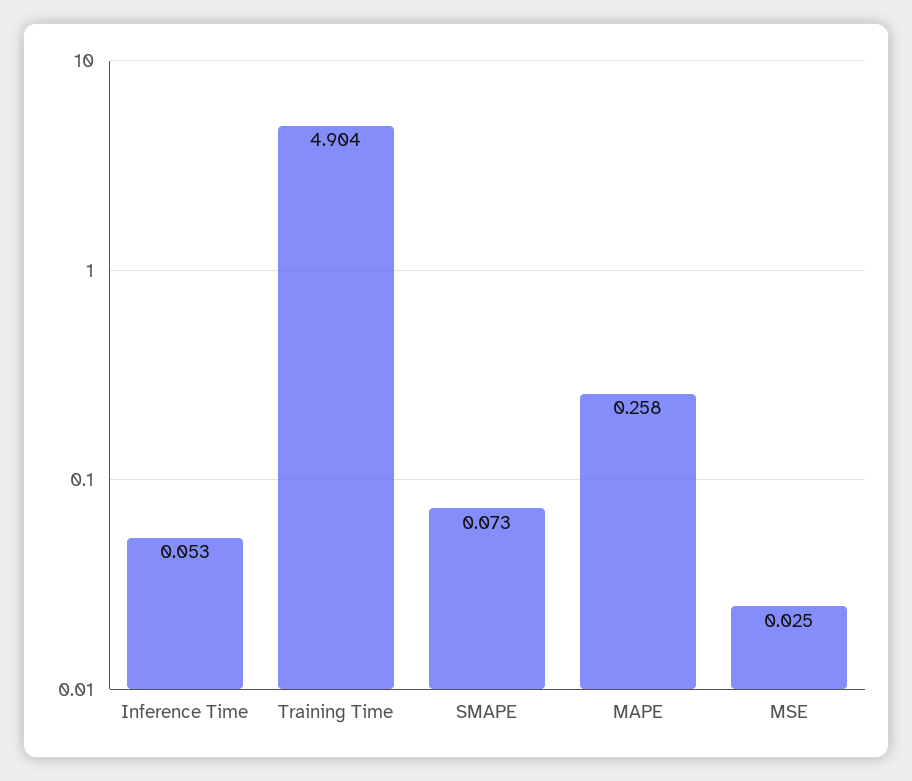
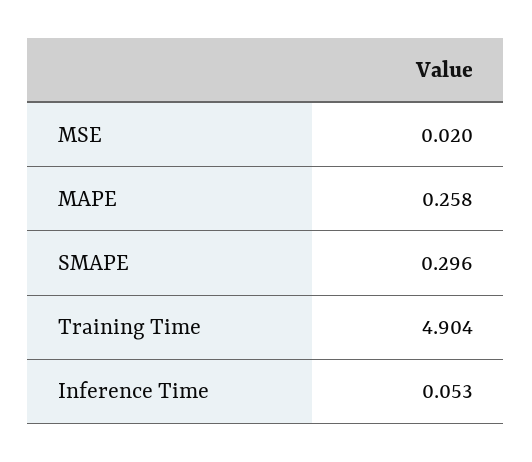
SMAPE: 0.073 -> 0.296
MSE: 0.025 -> 0.02

